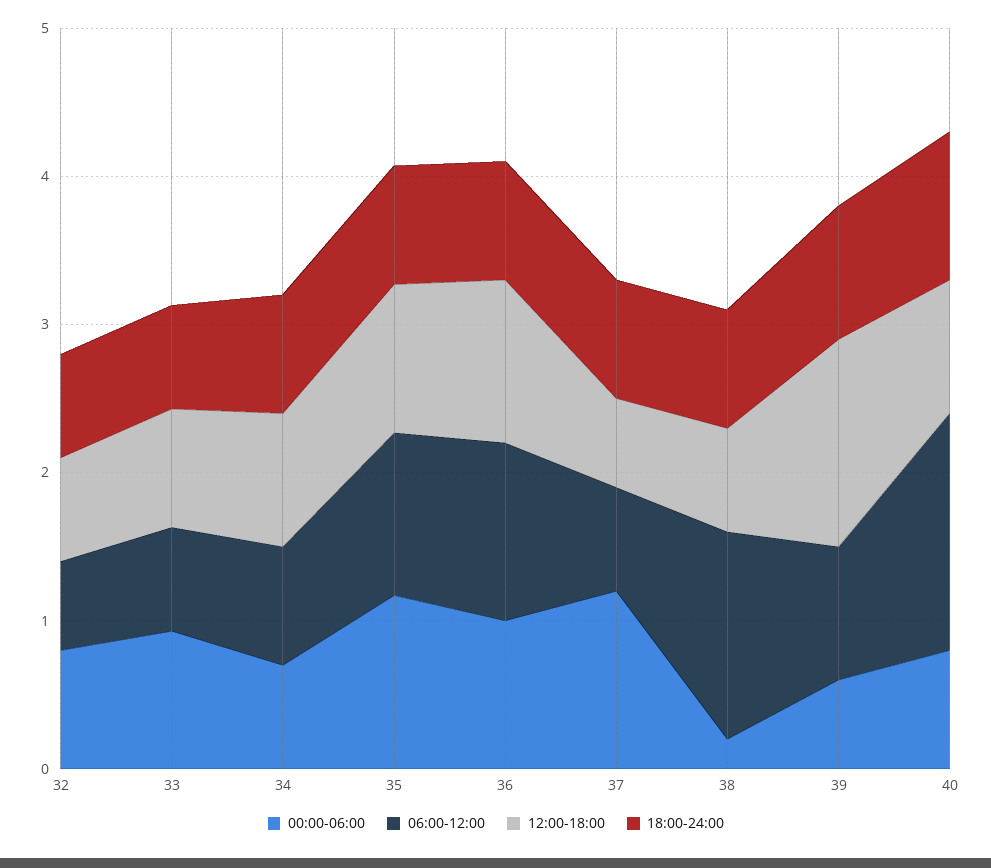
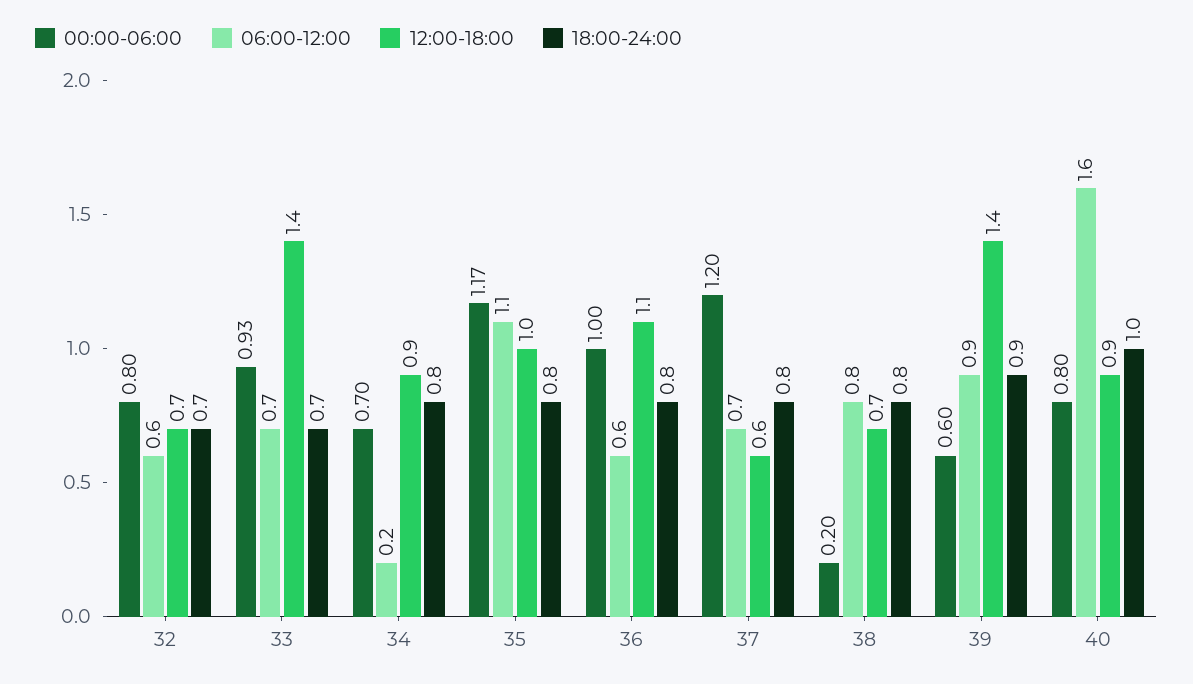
12:00-18:00, 33: 0.8 -> 1.4
06:00-12:00, 34: 0.8 -> 0.2
06:00-12:00, 36: 1.2 -> 0.6
06:00-12:00, 38: 1.4 -> 0.8

